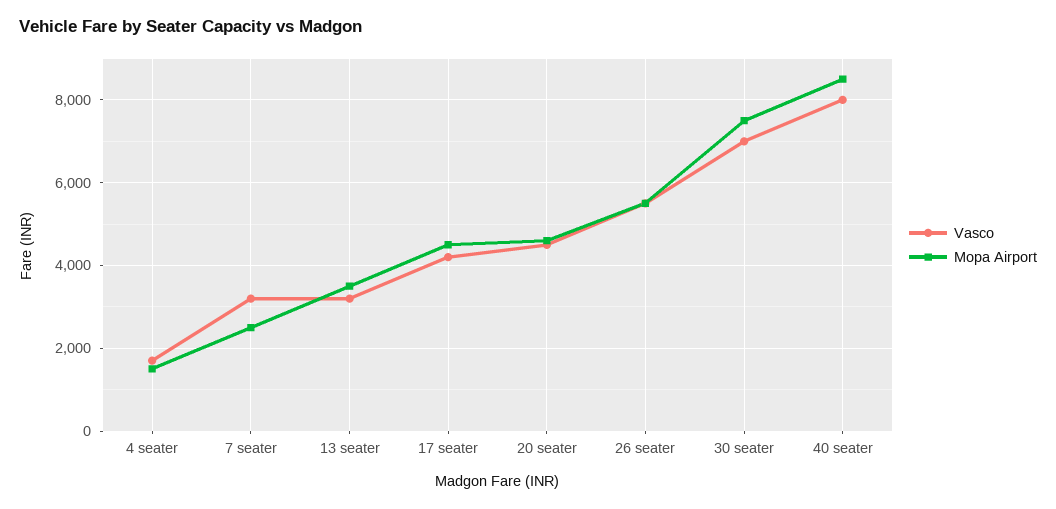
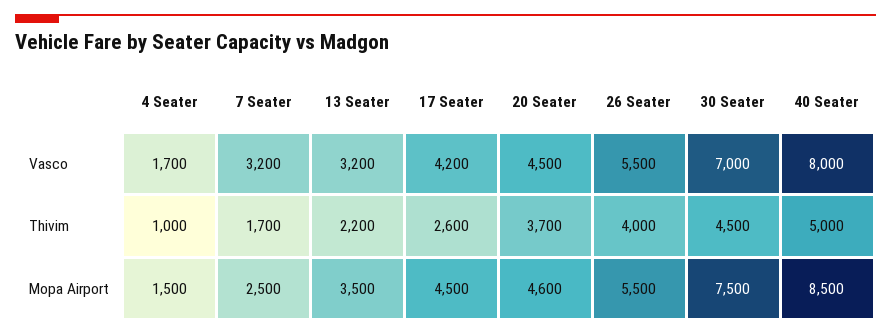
Thivim, 4 seater: none -> 1000
Thivim, 7 seater: none -> 1700
Thivim, 13 seater: none -> 2200
Thivim, 17 seater: none -> 2600
Thivim, 20 seater: none -> 3700
Thivim, 26 seater: none -> 4000
Thivim, 30 seater: none -> 4500
Thivim, 40 seater: none -> 5000

